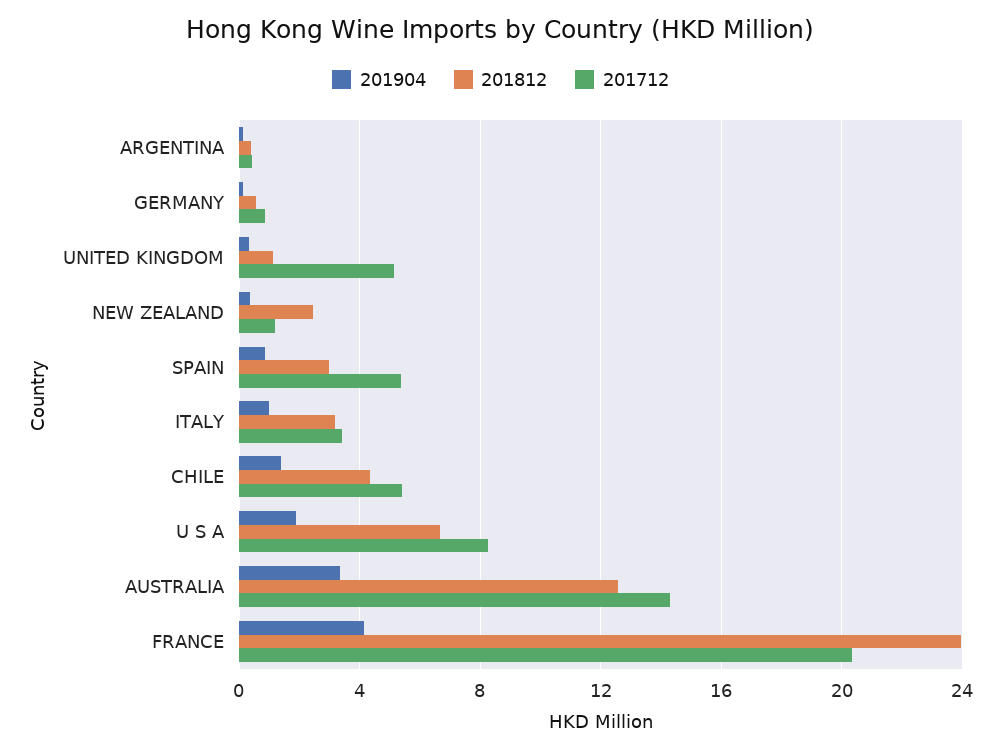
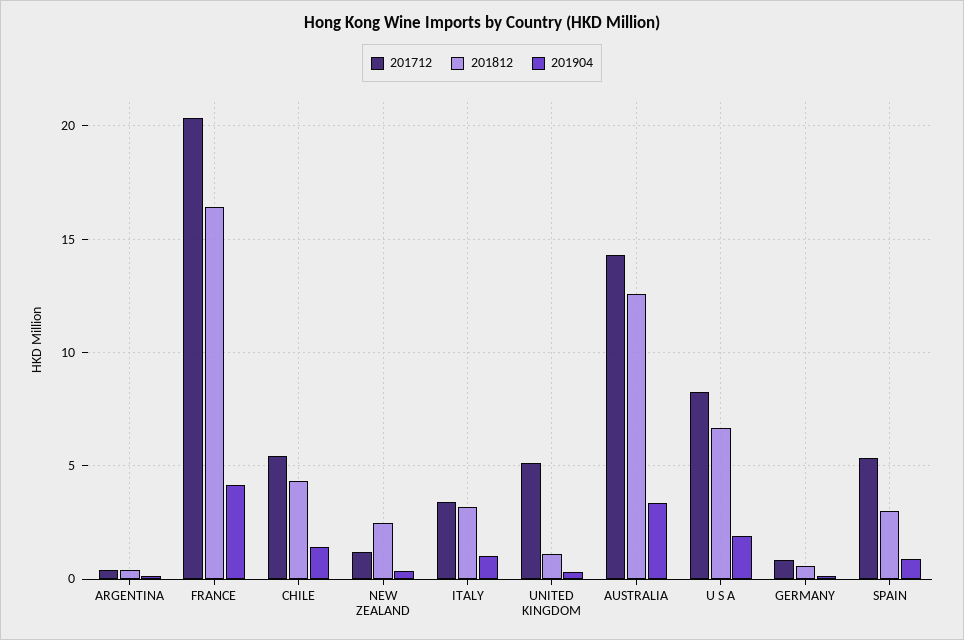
201812, FRANCE: 24 -> 16.5

